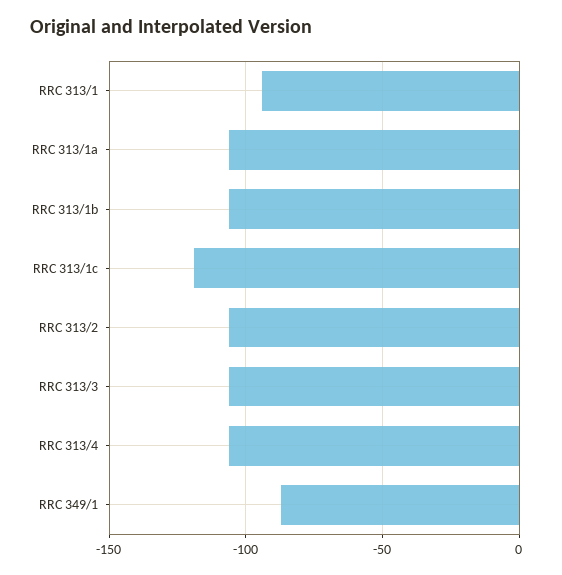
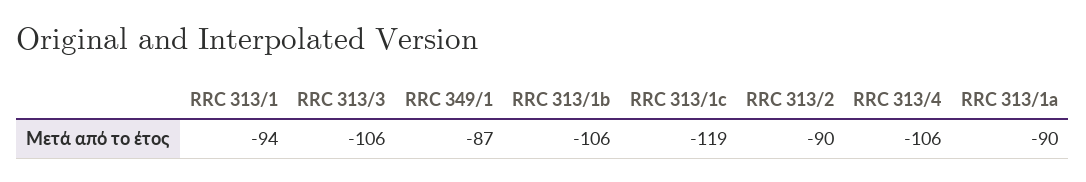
RRC 313/1a: -105 -> -90
RRC 313/2: -105 -> -90

